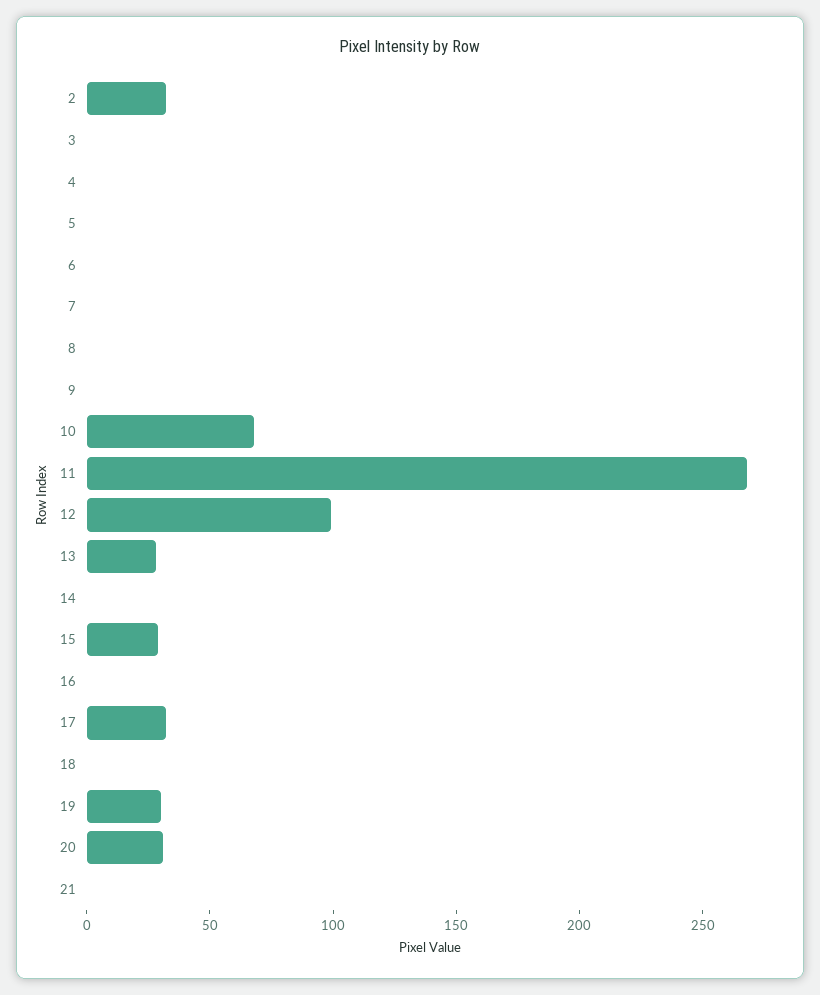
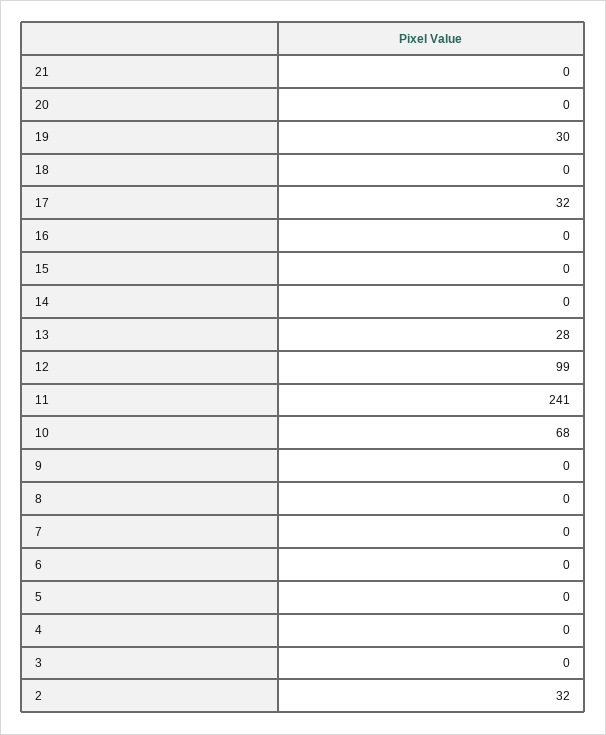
11: 270 -> 241
15: 30 -> 0
20: 30 -> 0

